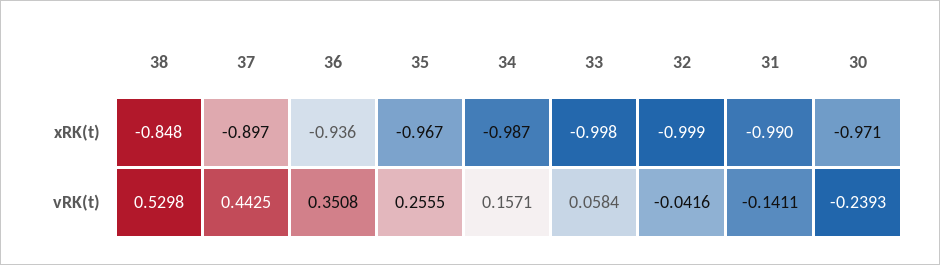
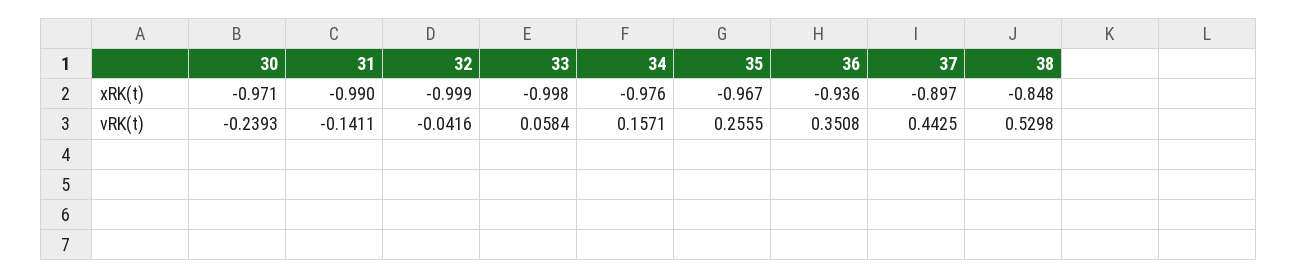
34, xRK(t): -0.987 -> -0.976

